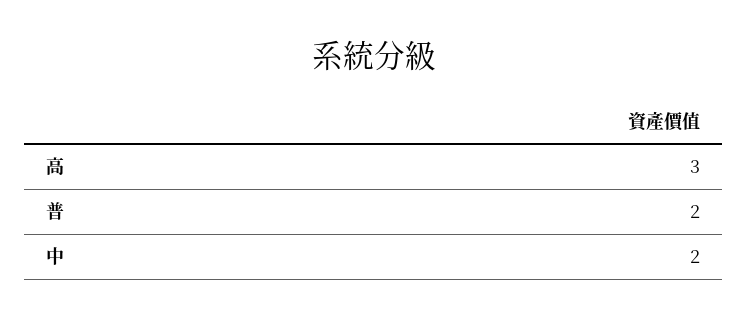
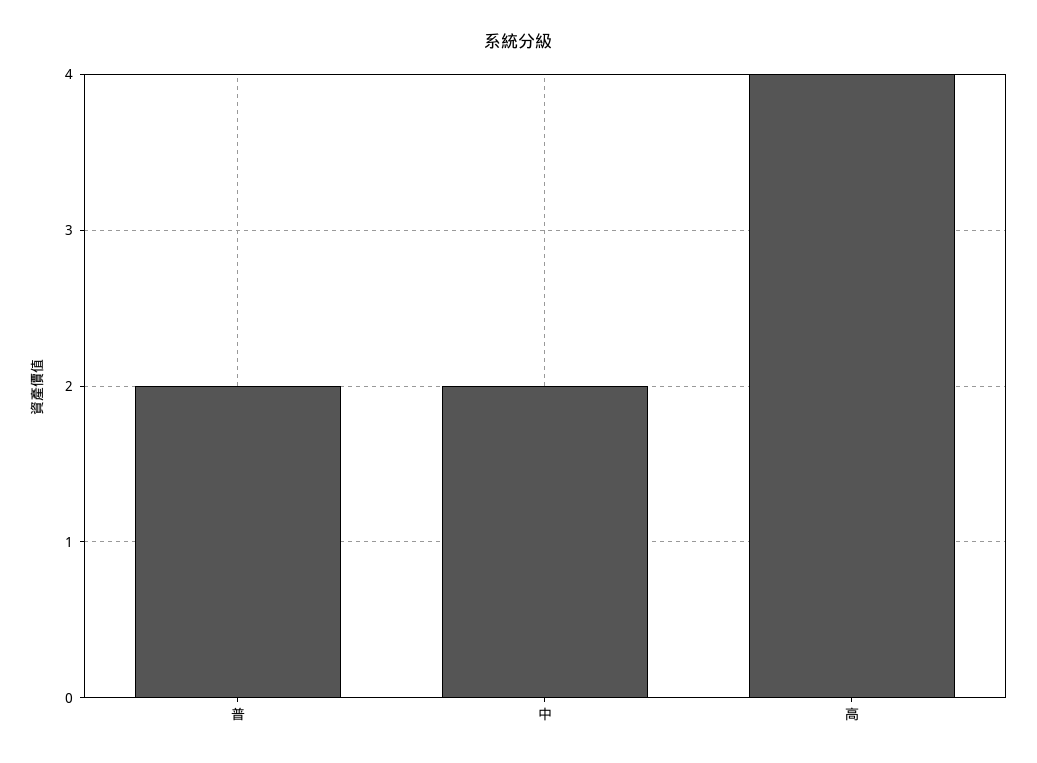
高: 3 -> 4

